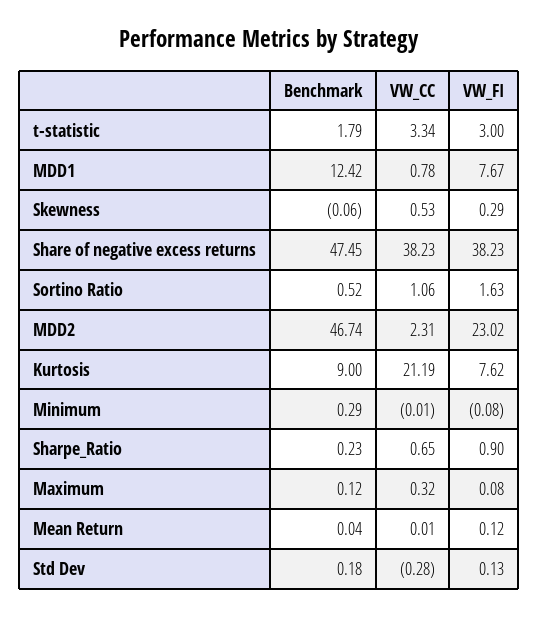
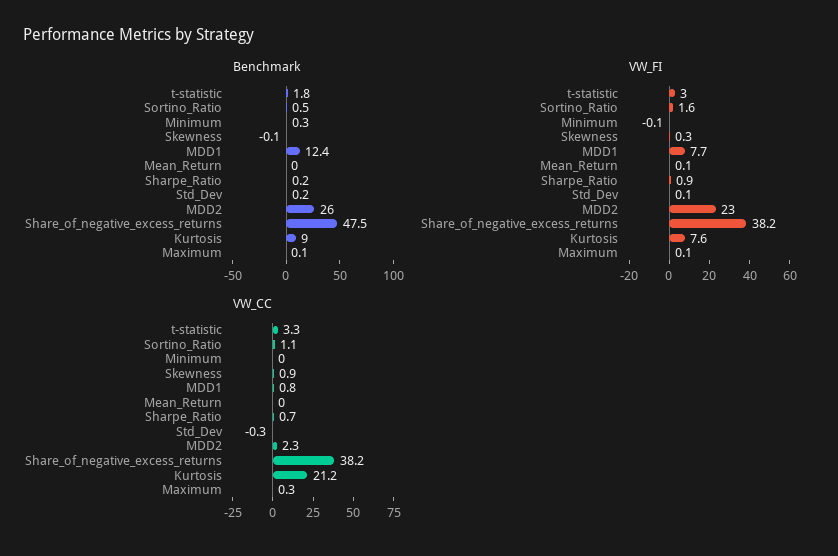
VW_CC, Skewness: 0.53 -> 0.9
Benchmark, MDD2: 46.74 -> 26

